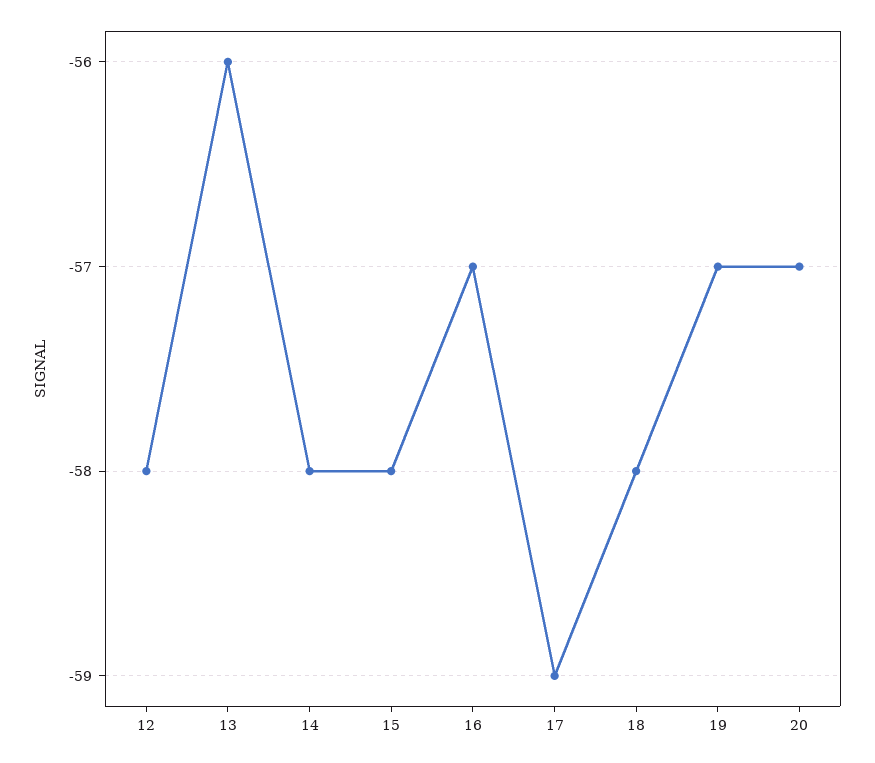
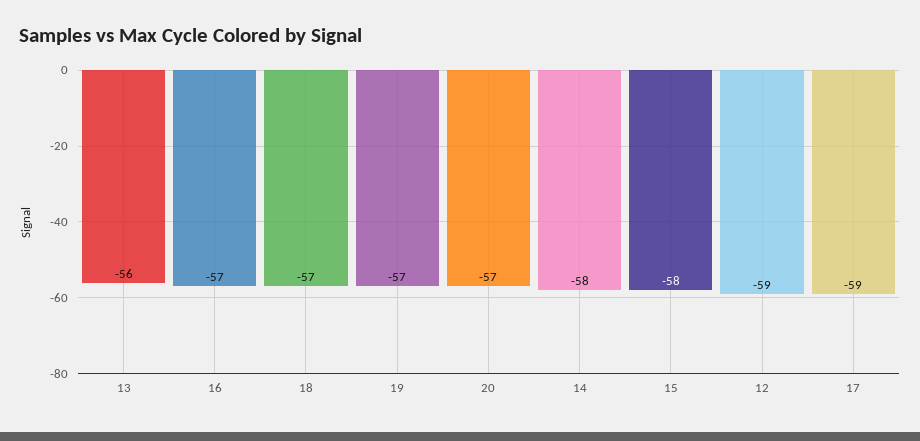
12: -58 -> -59
18: -58 -> -57

